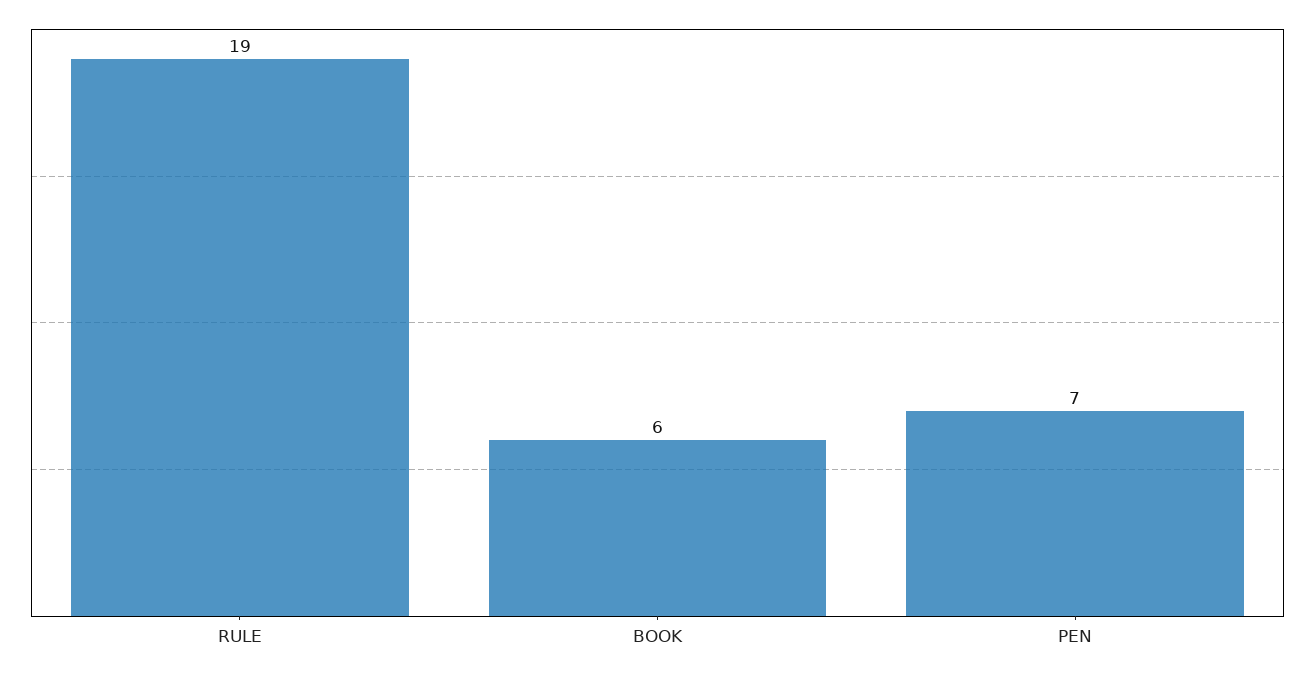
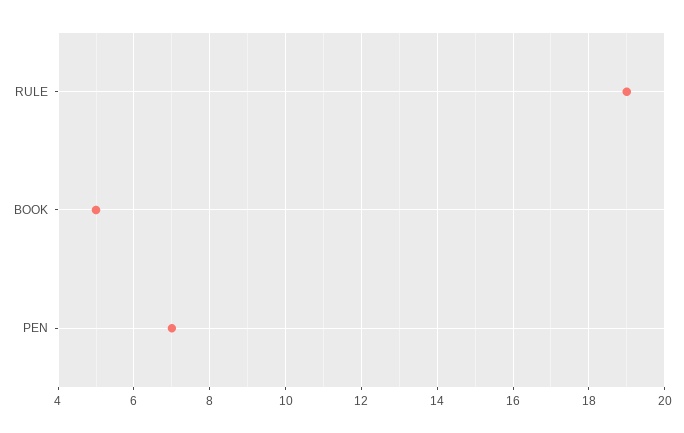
BOOK: 6 -> 5

